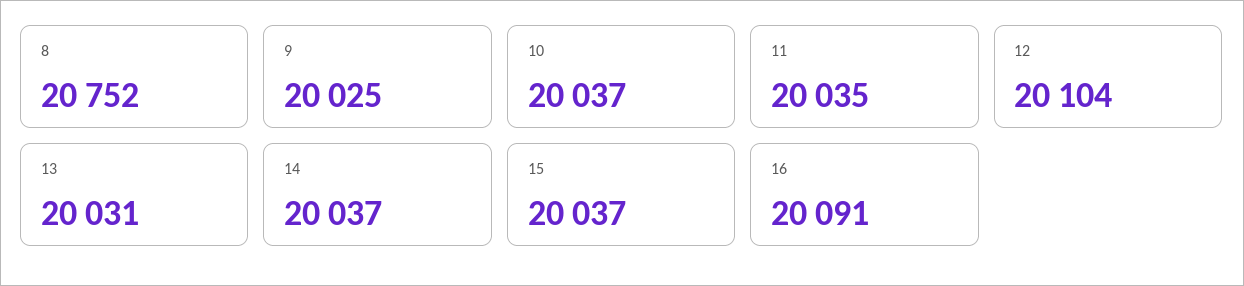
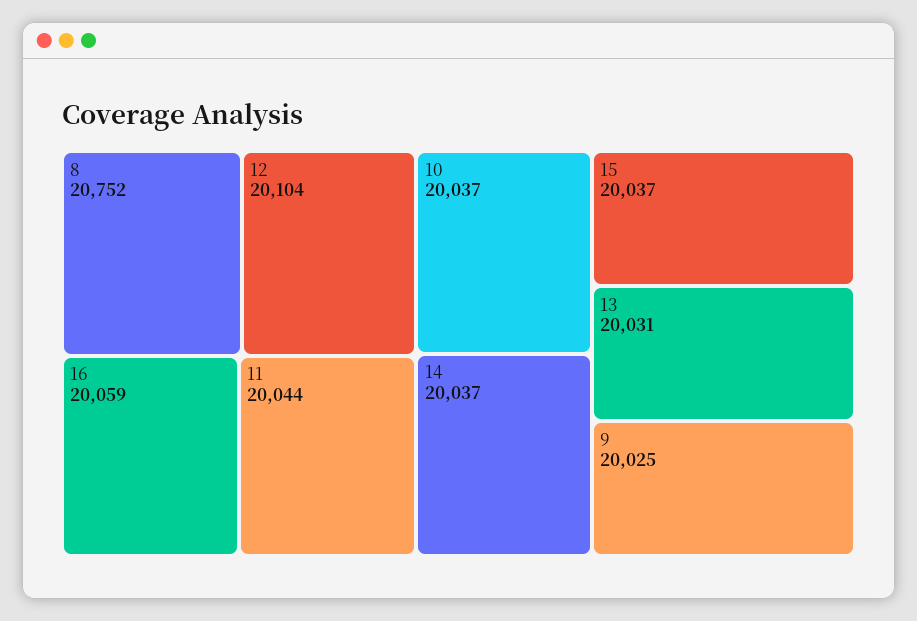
11: 20035 -> 20044
16: 20091 -> 20059

